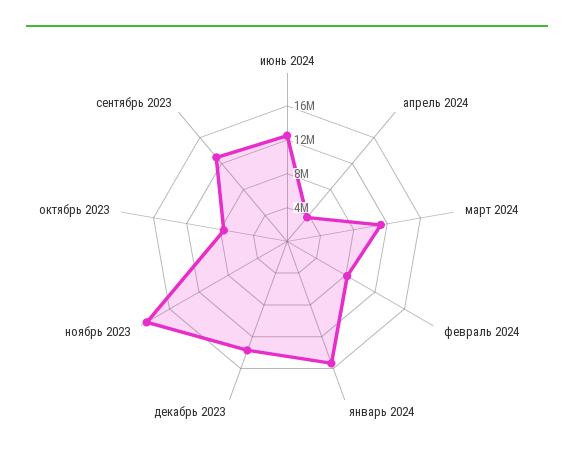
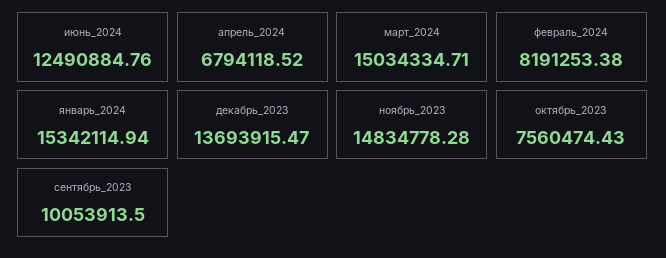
апрель 2024: 4000000 -> 6794118.52
март 2024: 11000000 -> 15034334.71
ноябрь 2023: 19000000 -> 14834778.28
сентябрь 2023: 13000000 -> 10053913.5

